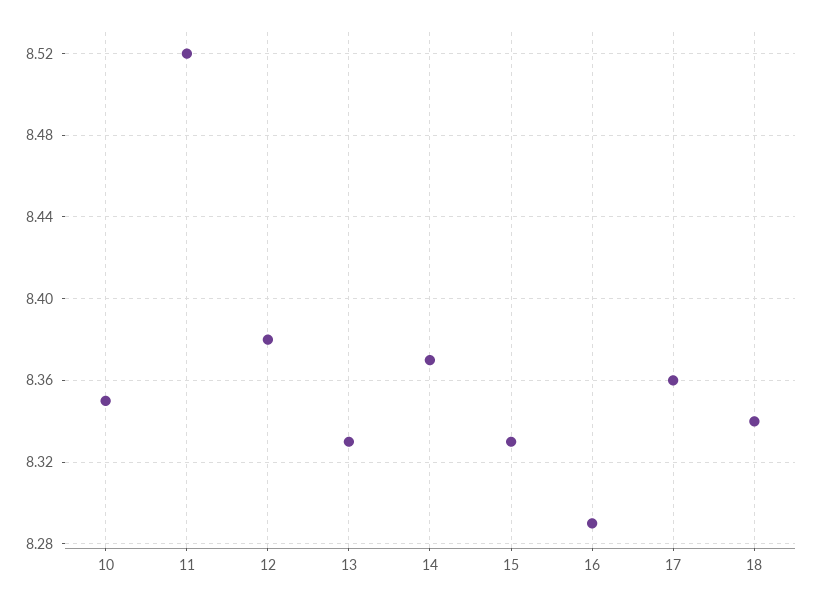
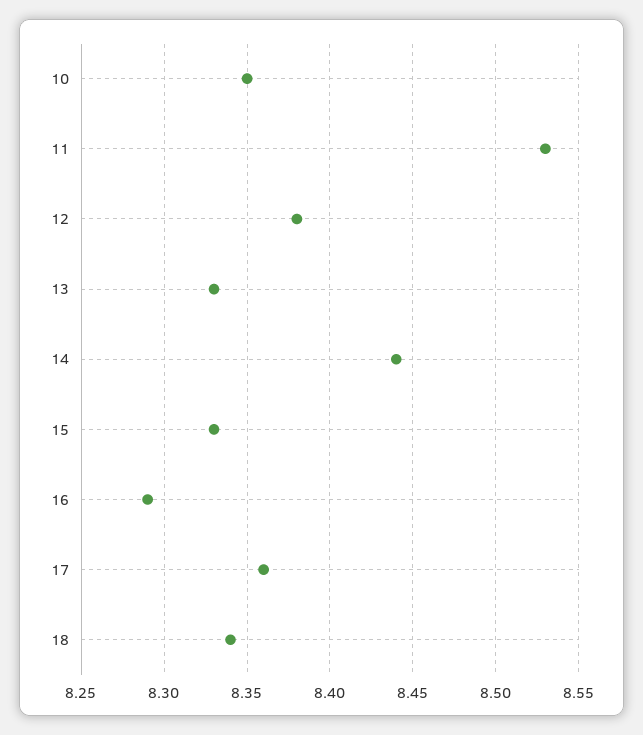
11: 8.52 -> 8.53
14: 8.37 -> 8.44

